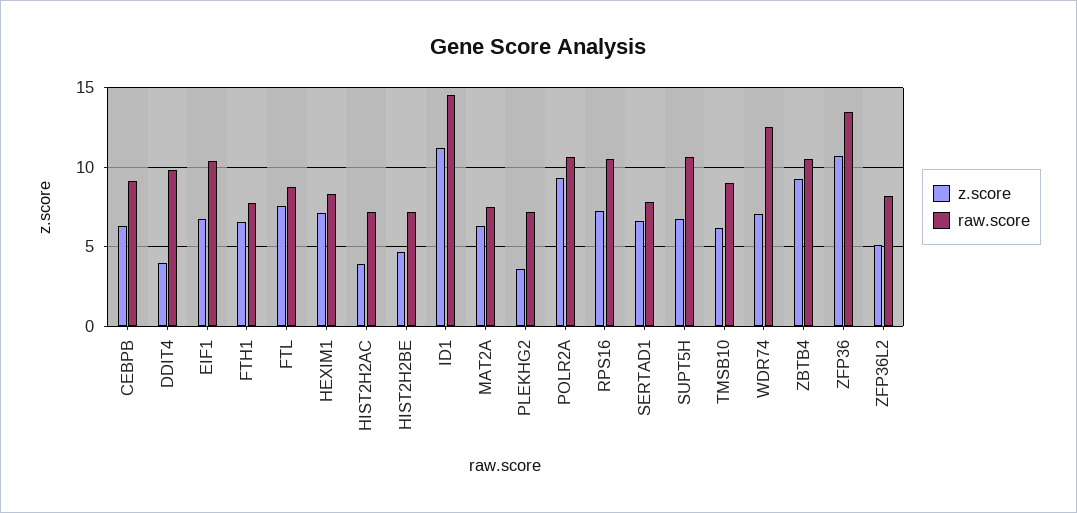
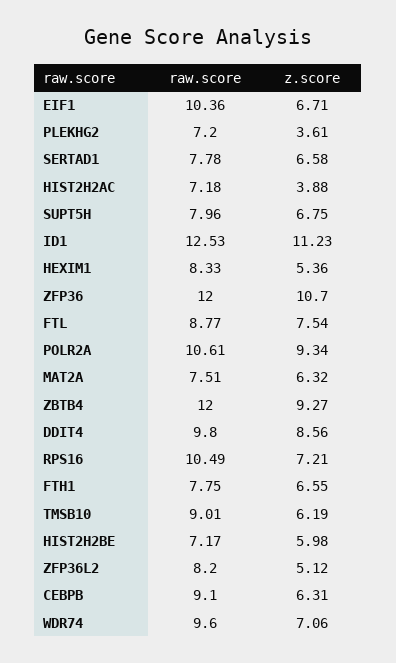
z.score, DDIT4: 4 -> 8.56
z.score, HEXIM1: 7 -> 5.36
z.score, HIST2H2BE: 4.5 -> 5.98
raw.score, ID1: 14.5 -> 12.53
raw.score, SUPT5H: 10.5 -> 7.96
raw.score, WDR74: 12.5 -> 9.6
raw.score, ZBTB4: 10.5 -> 12
raw.score, ZFP36: 13.5 -> 12

